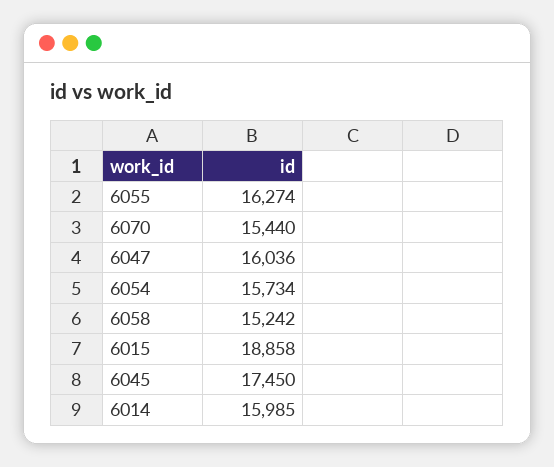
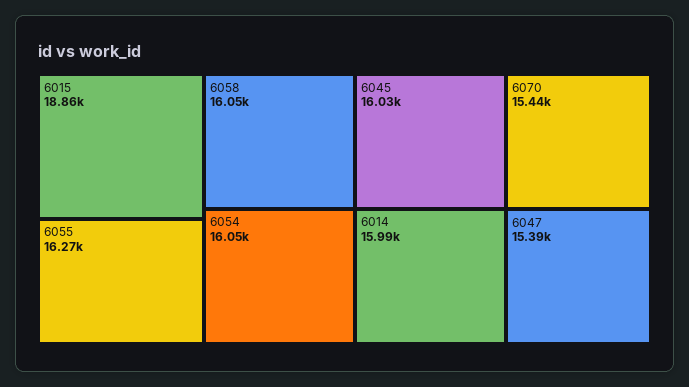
6047: 16036 -> 15390
6054: 15734 -> 16050
6058: 15242 -> 16050
6045: 17450 -> 16030

